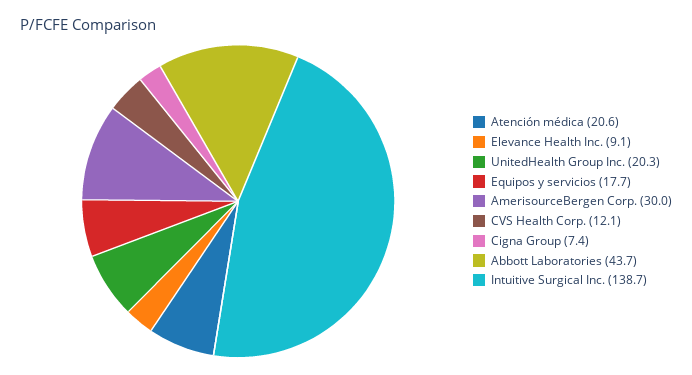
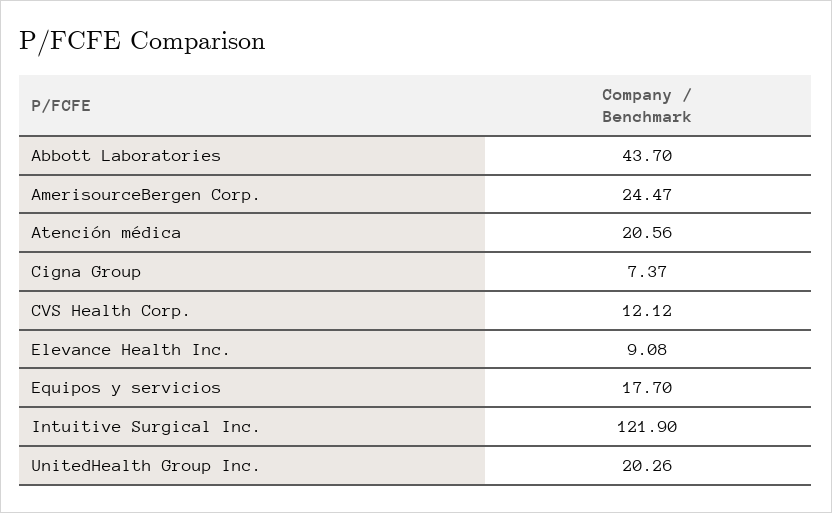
AmerisourceBergen Corp.: 30 -> 24.47
Intuitive Surgical Inc.: 138.7 -> 121.9

